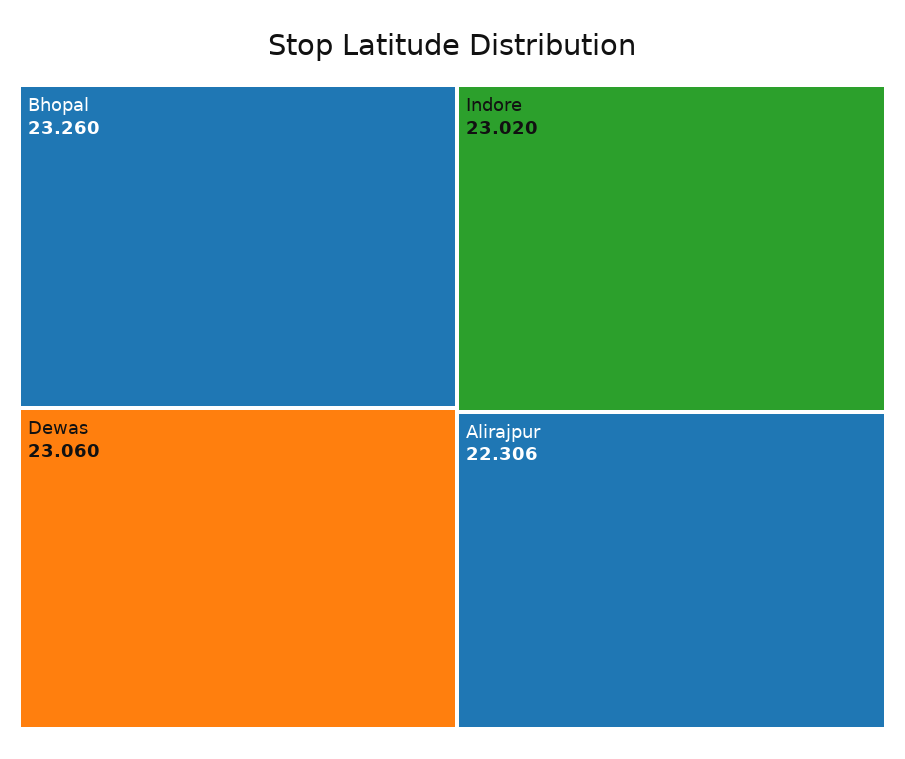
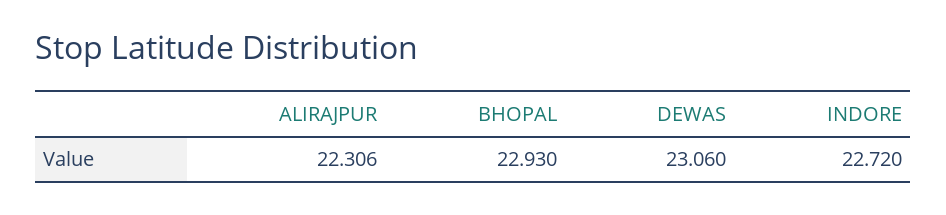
Bhopal: 23.26 -> 22.93
Indore: 23.02 -> 22.72

